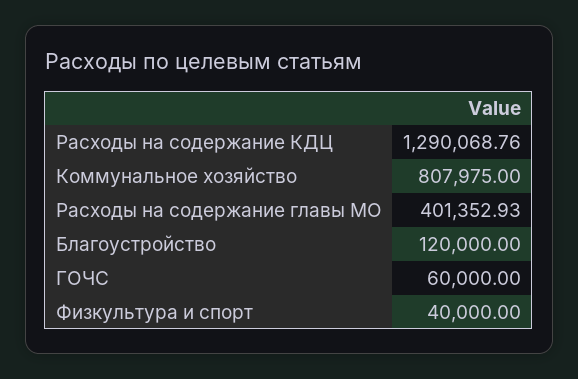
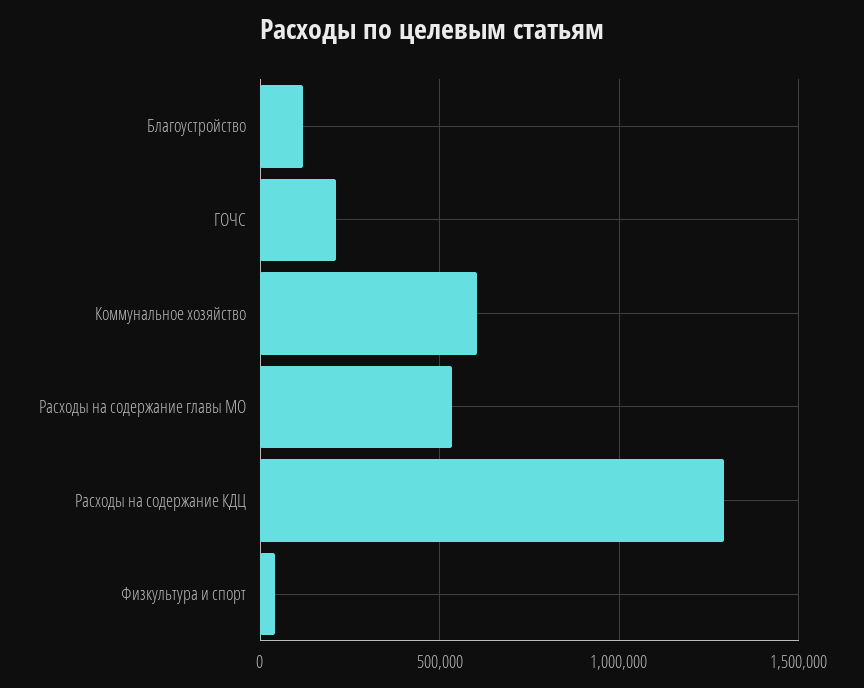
Коммунальное хозяйство: 807975 -> 600000
Расходы на содержание главы МО: 401352.93 -> 550000
ГОЧС: 60000 -> 200000

